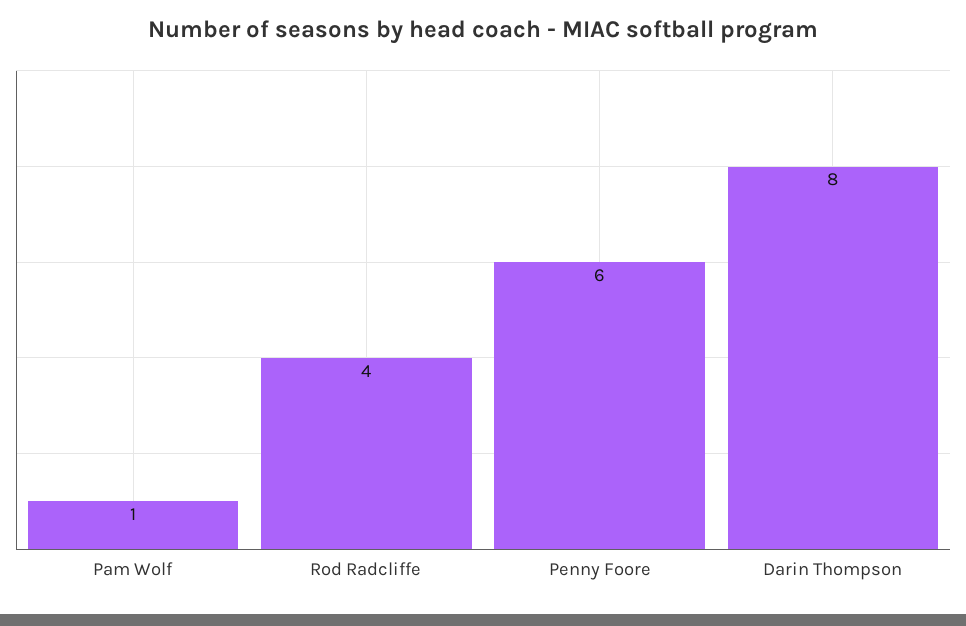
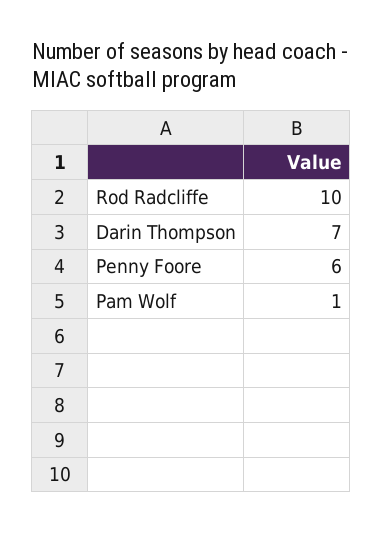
Rod Radcliffe: 4 -> 10
Darin Thompson: 8 -> 7

